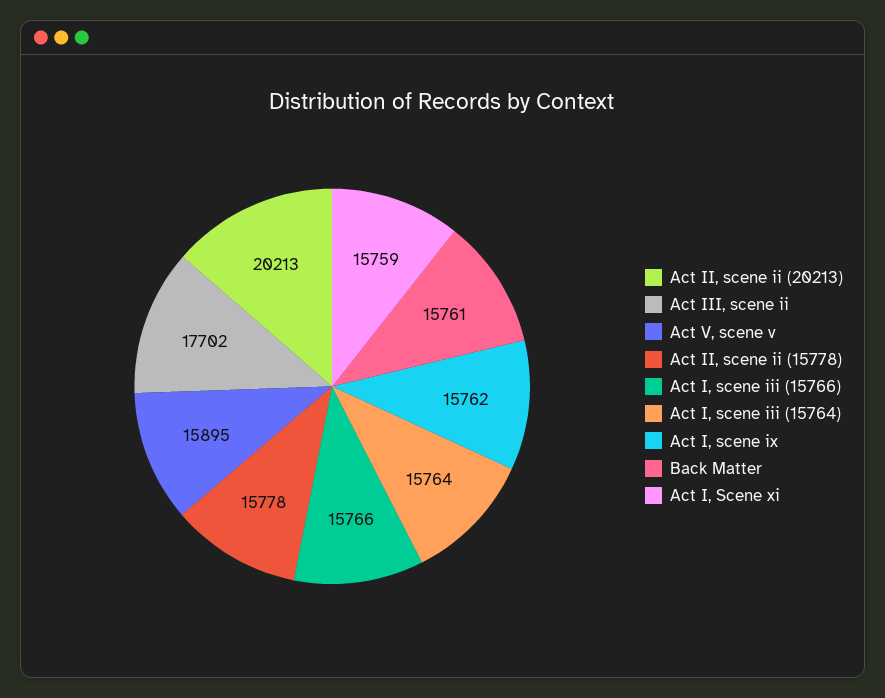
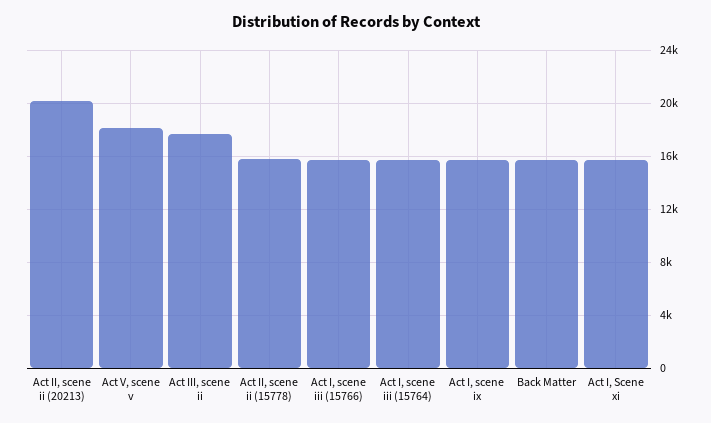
Act V, scene v: 15895 -> 18000

